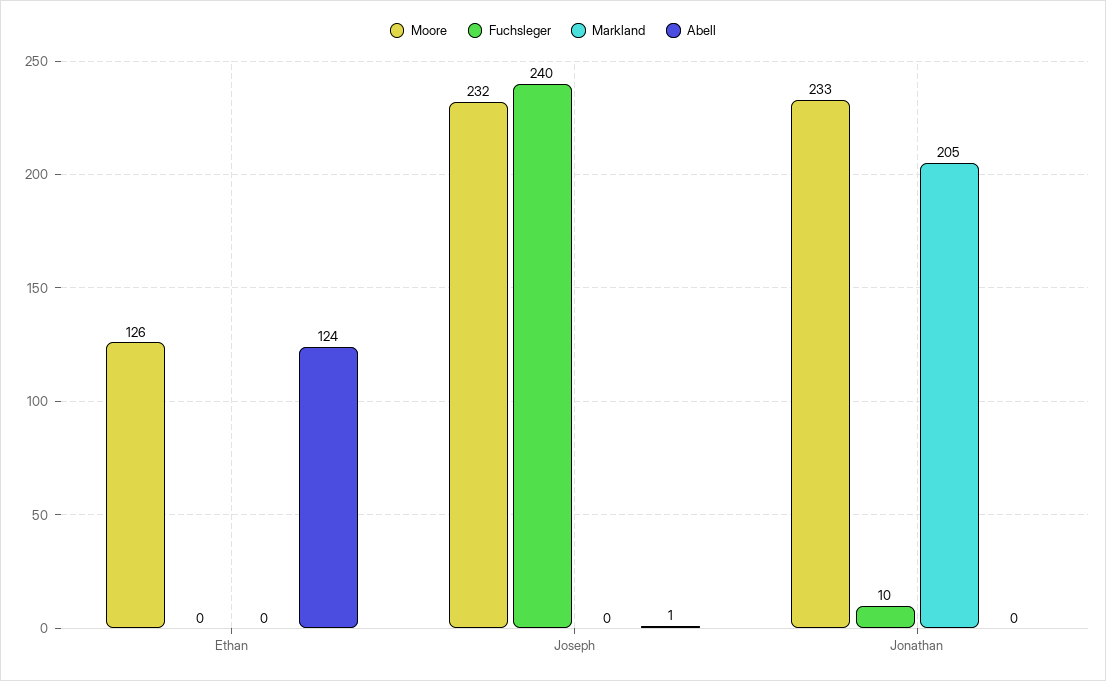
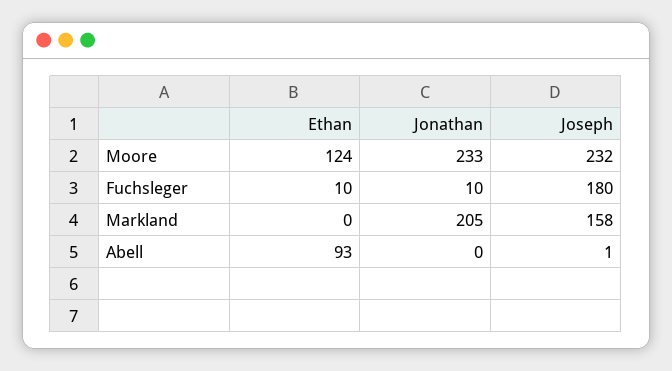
Moore, Ethan: 126 -> 124
Fuchsleger, Ethan: 0 -> 10
Abell, Ethan: 124 -> 93
Fuchsleger, Joseph: 240 -> 180
Markland, Joseph: 0 -> 158

